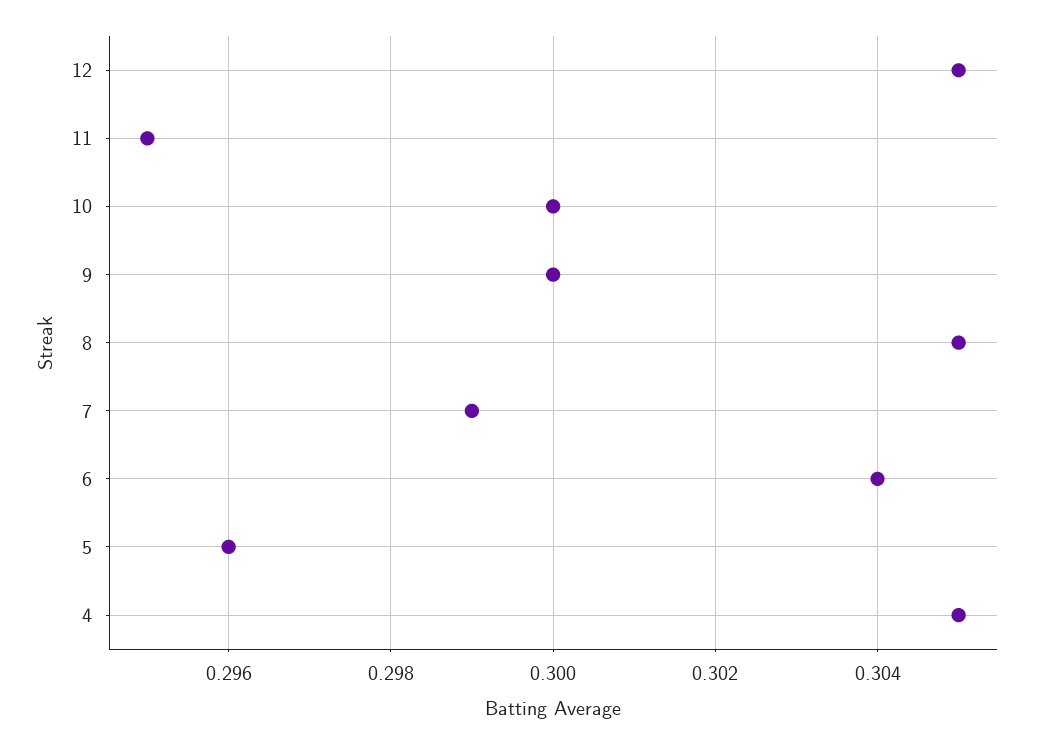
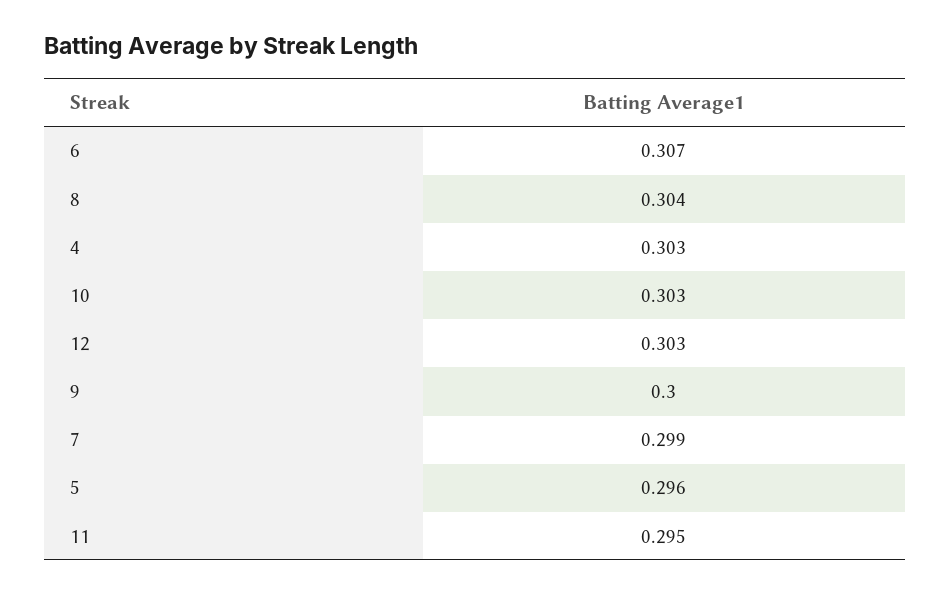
12: 0.305 -> 0.303
10: 0.3 -> 0.303
8: 0.305 -> 0.304
6: 0.304 -> 0.307
4: 0.305 -> 0.303

